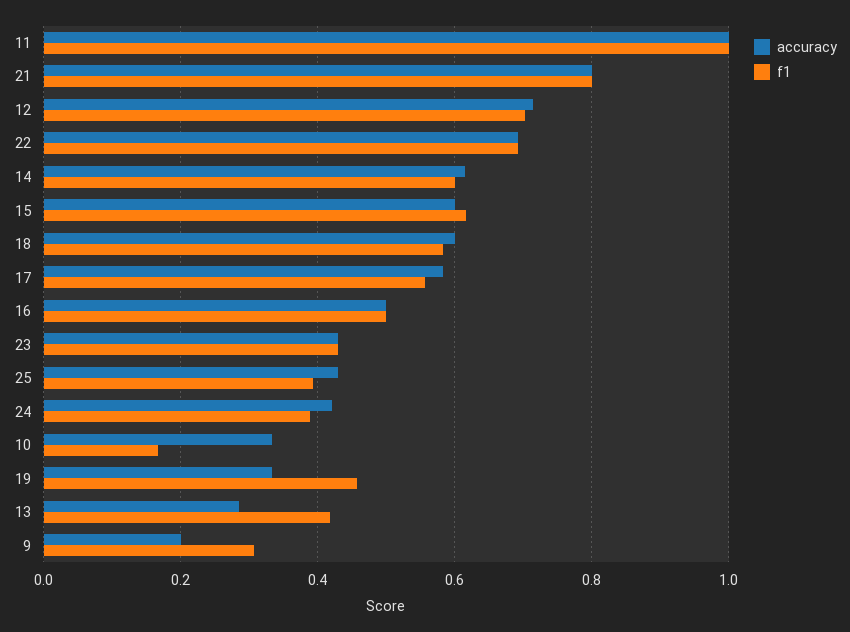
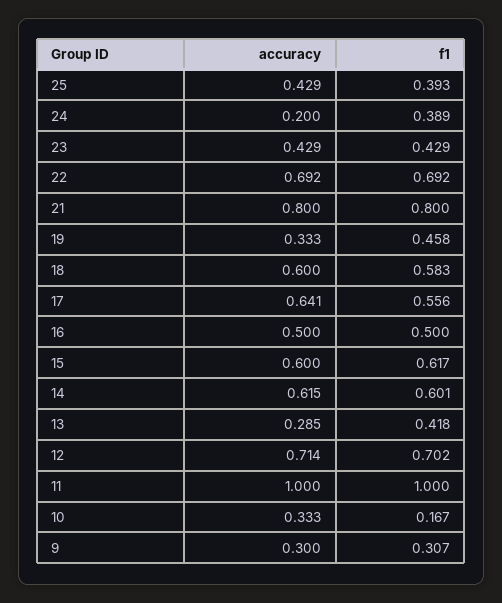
accuracy, 17: 0.58 -> 0.641
accuracy, 24: 0.42 -> 0.2
accuracy, 9: 0.2 -> 0.3

